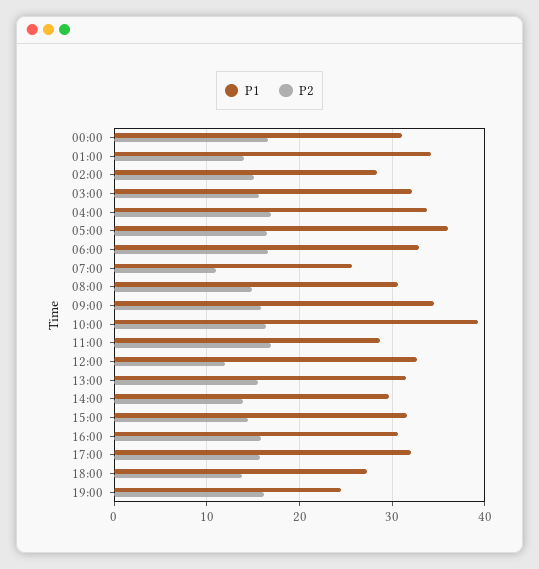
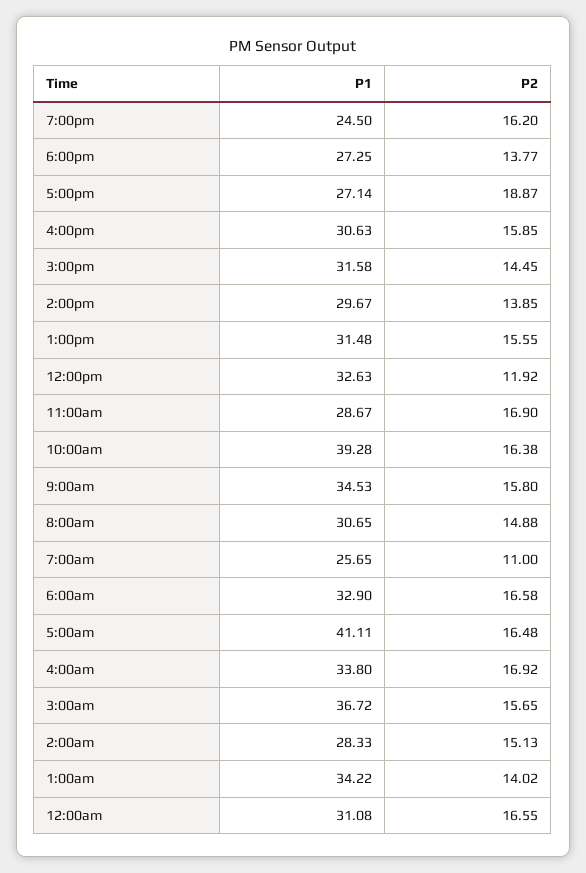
P1, 03:00: 32 -> 36.72
P1, 05:00: 36 -> 41.11
P1, 17:00: 32 -> 27.14
P2, 17:00: 16 -> 18.87

